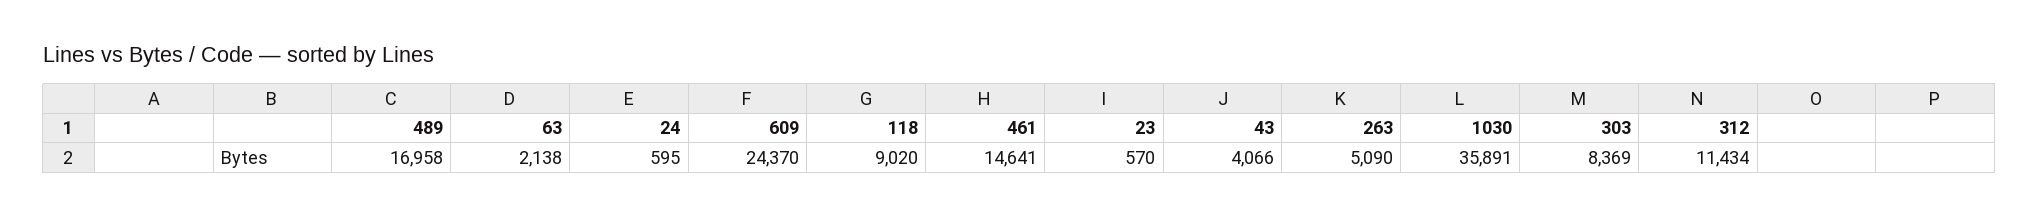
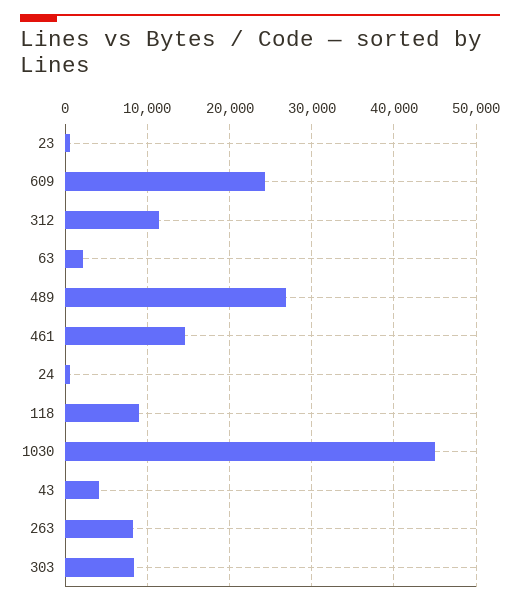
489: 16958 -> 27000
263: 5090 -> 8000
1030: 35891 -> 45000

